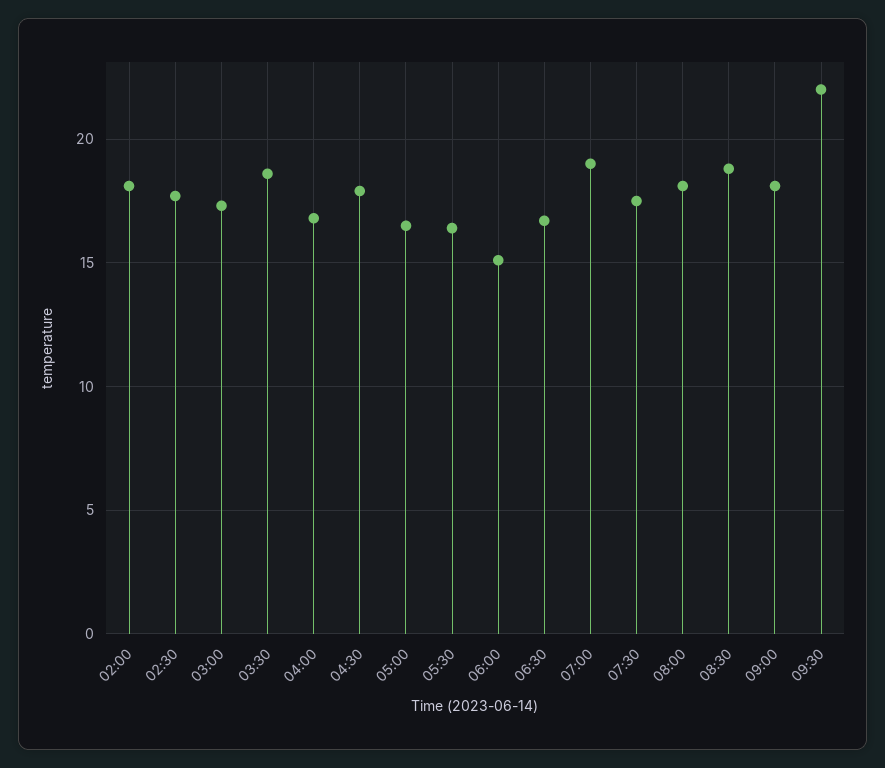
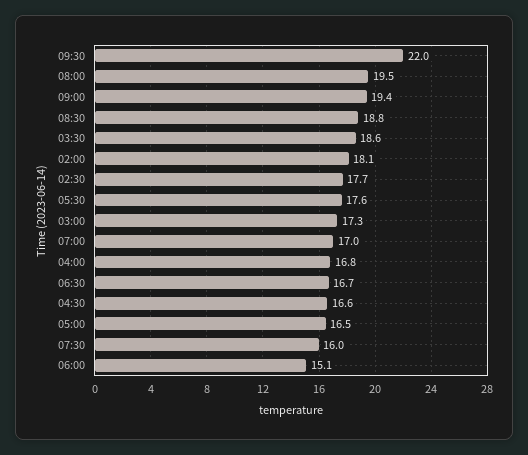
04:30: 18 -> 16.6
05:30: 16.5 -> 17.6
07:00: 19 -> 17
07:30: 17.5 -> 16
08:00: 18 -> 19.5
09:00: 18 -> 19.4

